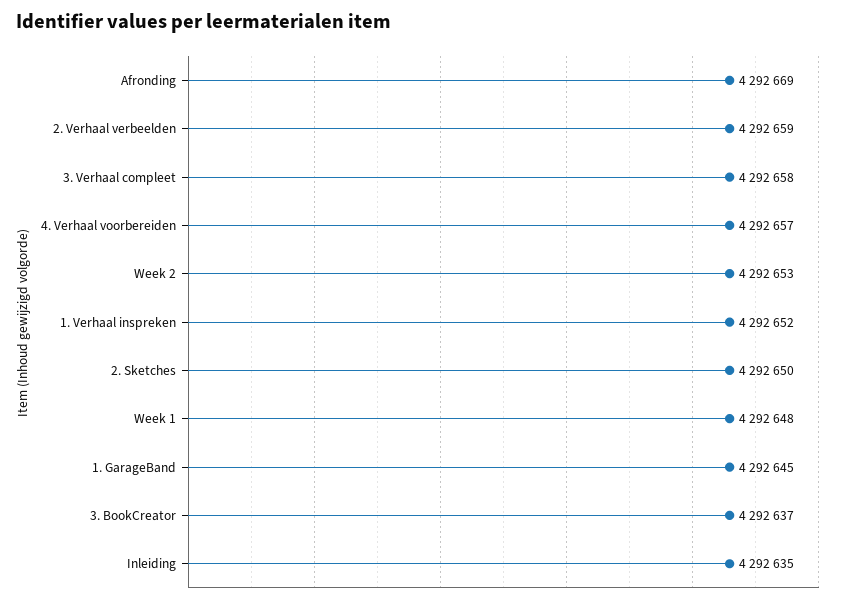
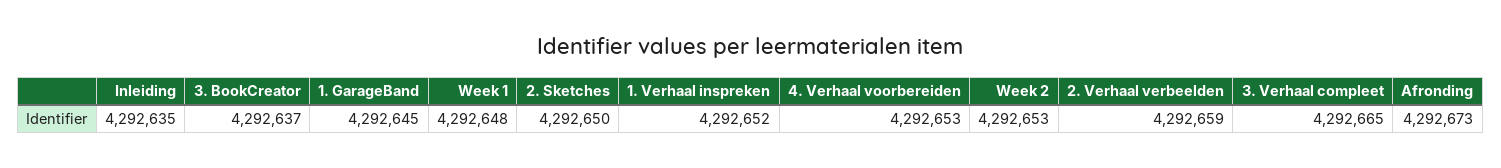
Afronding: 4292669 -> 4292673
3. Verhaal compleet: 4292658 -> 4292665
4. Verhaal voorbereiden: 4292657 -> 4292653

